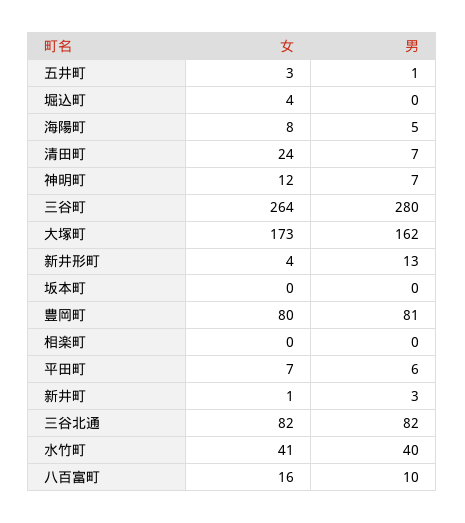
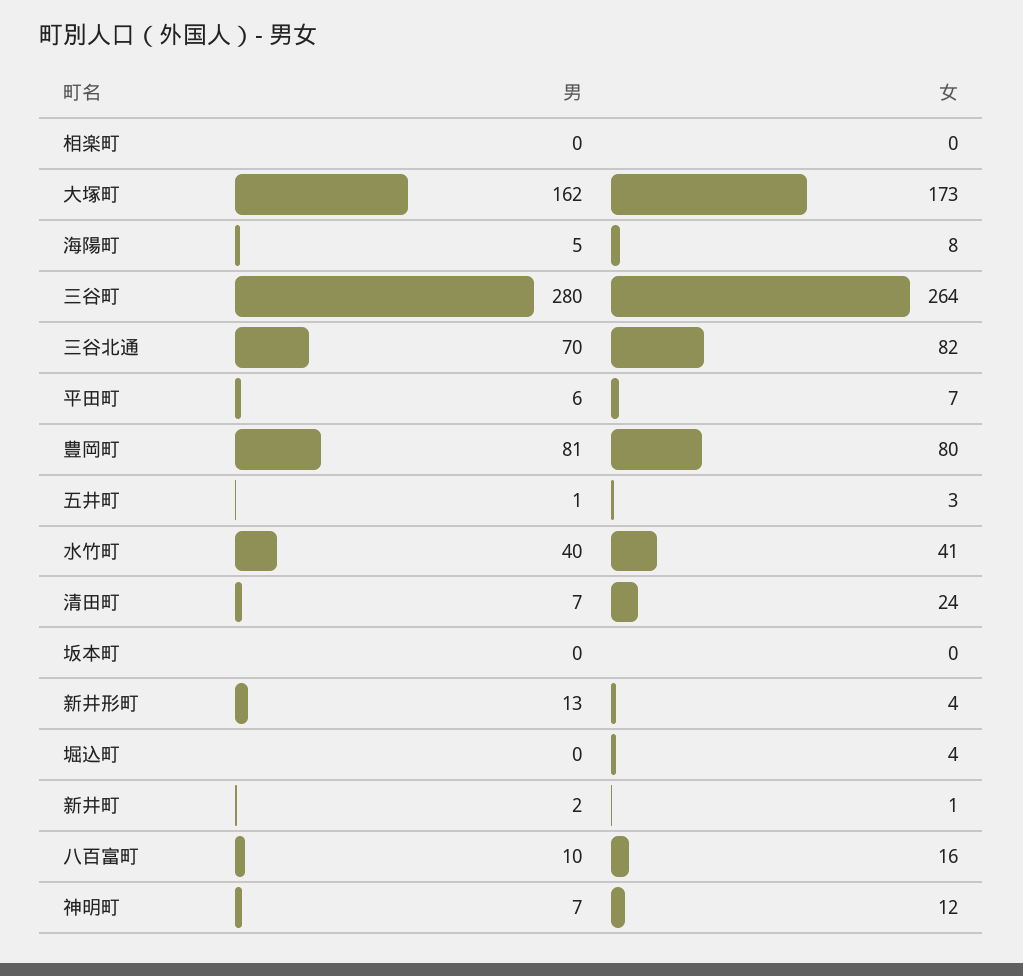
男, 新井町: 3 -> 2
男, 三谷北通: 82 -> 70

